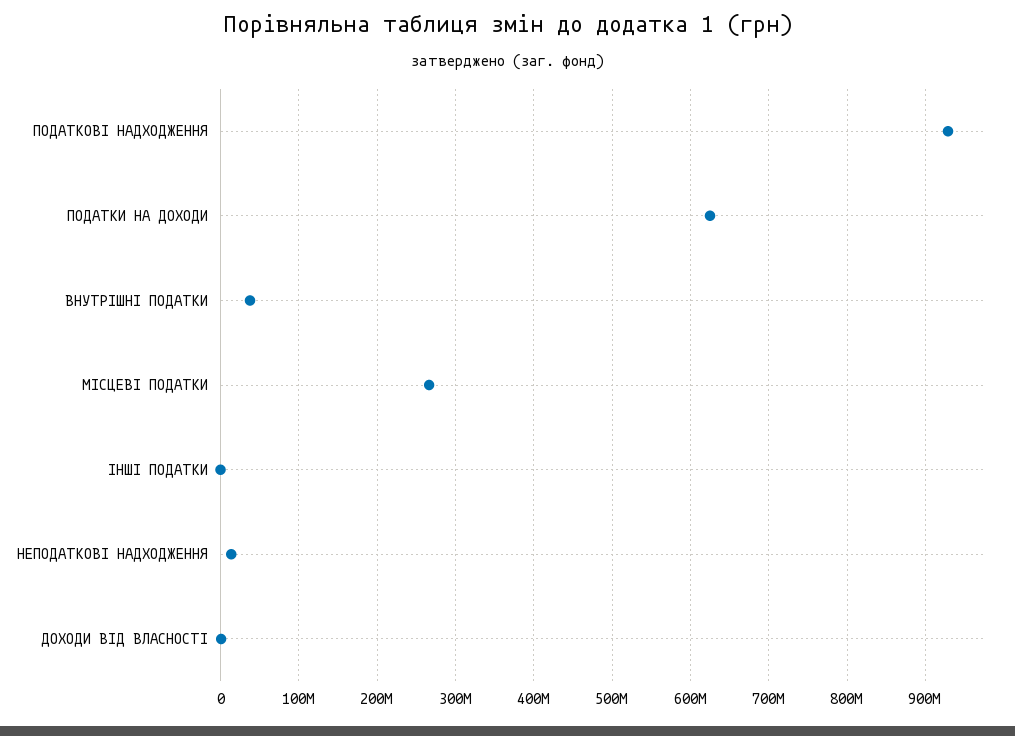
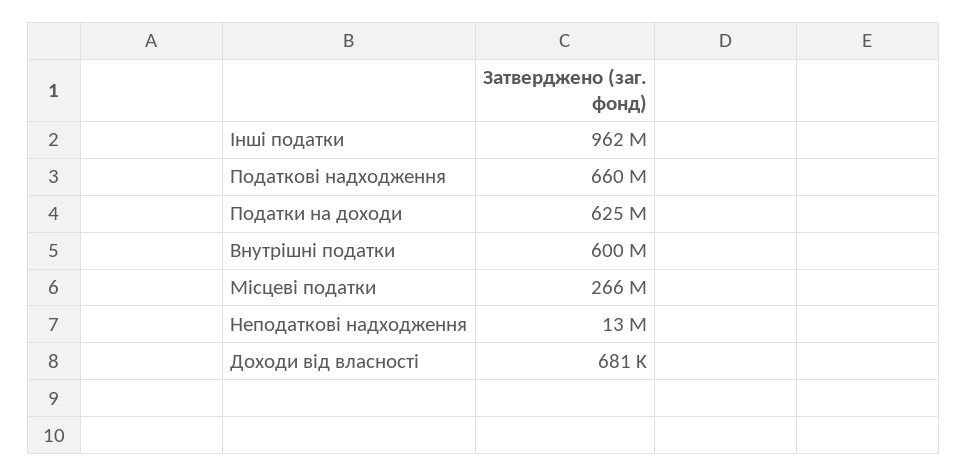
ПОДАТКОВІ НАДХОДЖЕННЯ: 930000000 -> 660000000
ВНУТРІШНІ ПОДАТКИ: 40000000 -> 600000000
ІНШІ ПОДАТКИ: 0 -> 962000000

